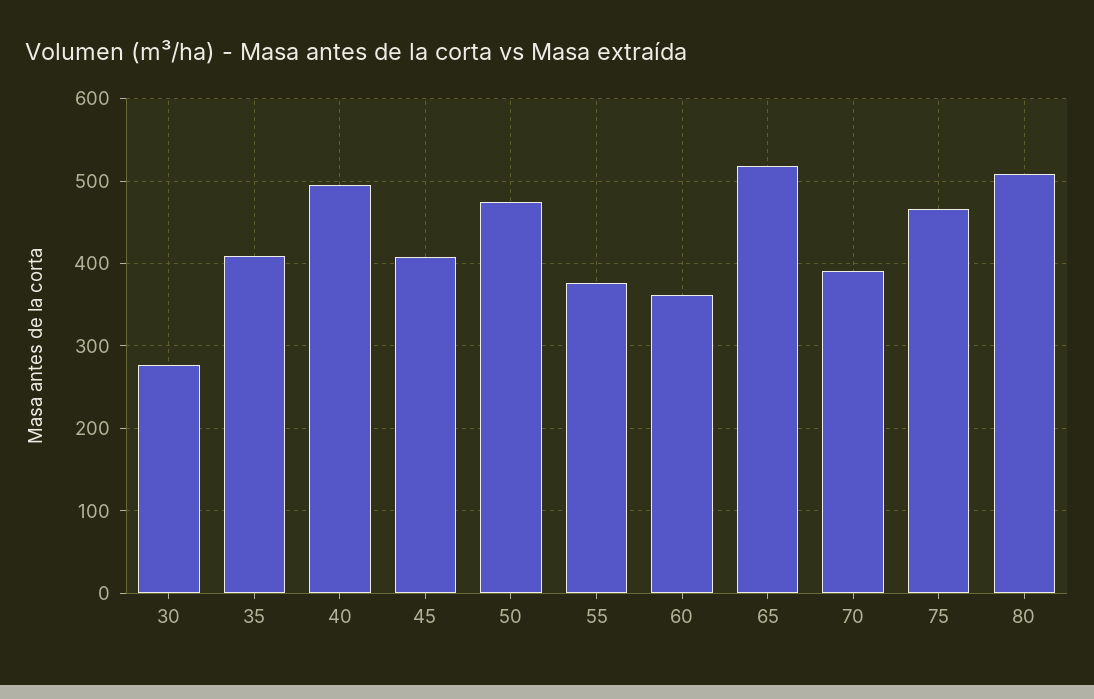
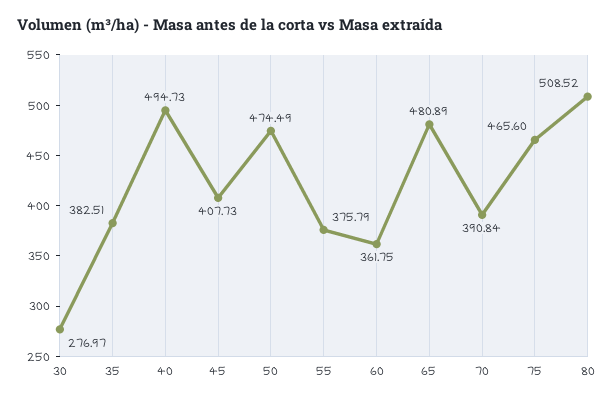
35: 410 -> 382.51
65: 520 -> 480.89

